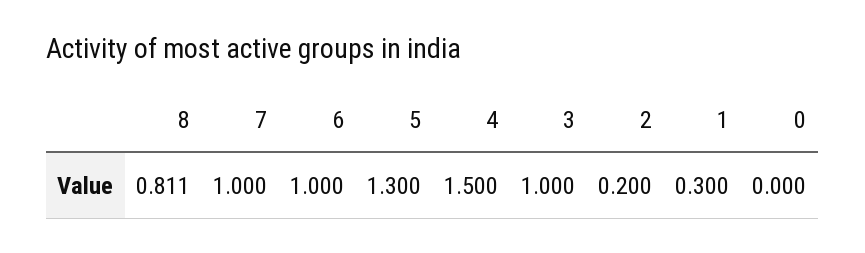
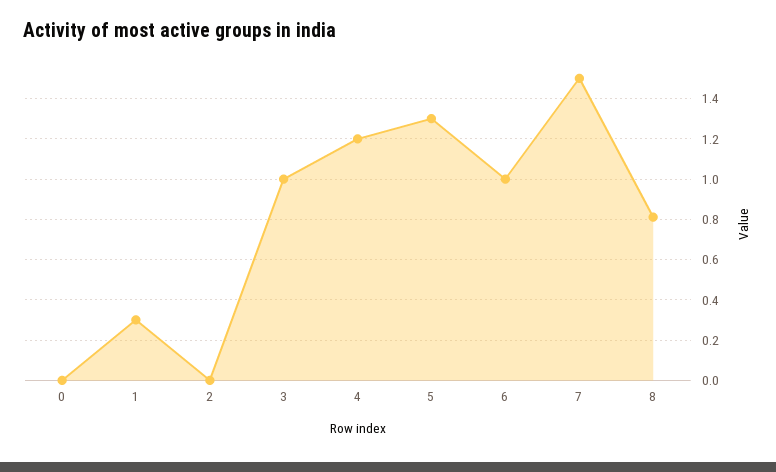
7: 1 -> 1.5
4: 1.5 -> 1.2
2: 0.2 -> 0

